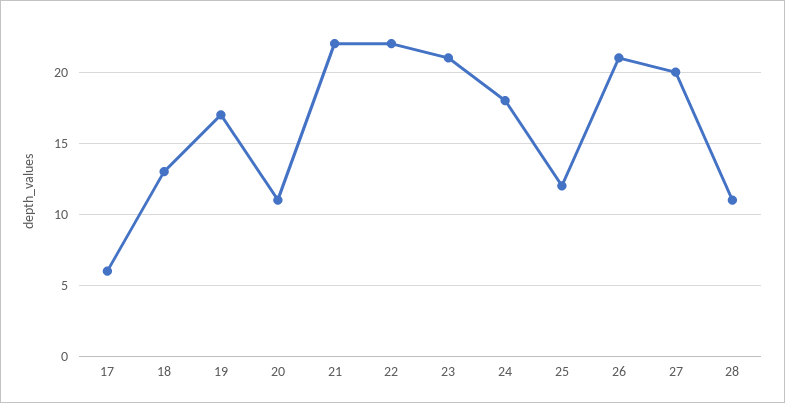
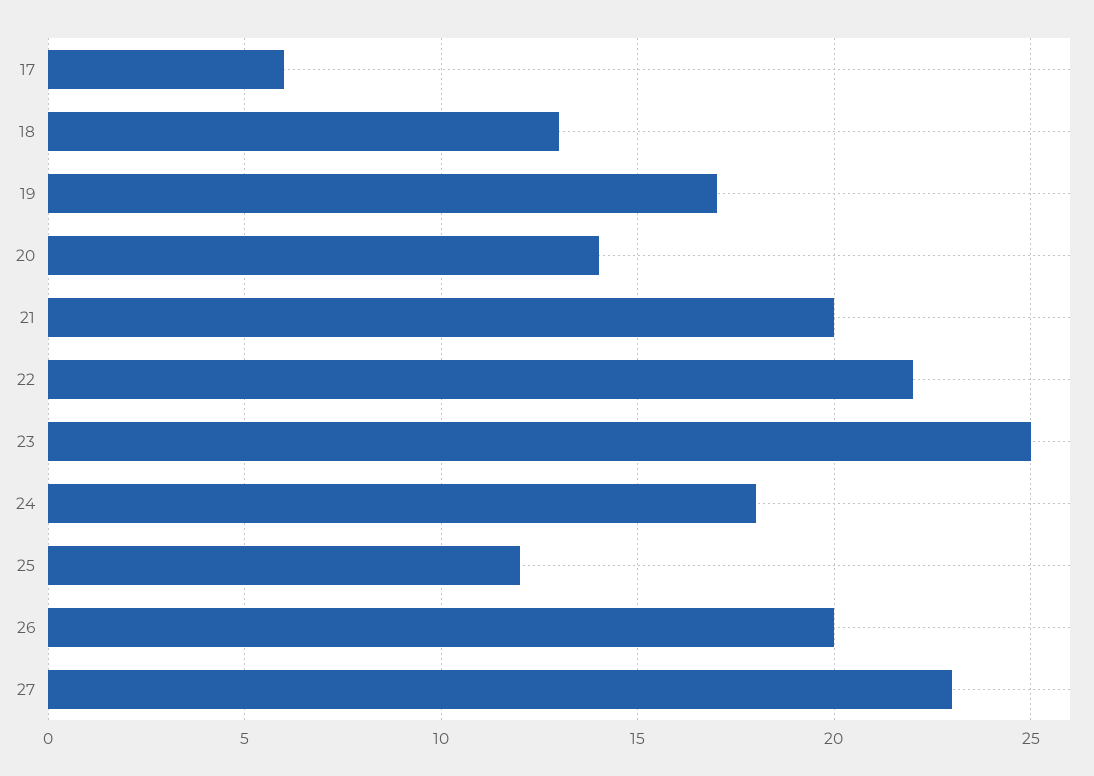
20: 11 -> 14
21: 22 -> 20
23: 21 -> 25
26: 21 -> 20
27: 20 -> 23
28: 11 -> none

